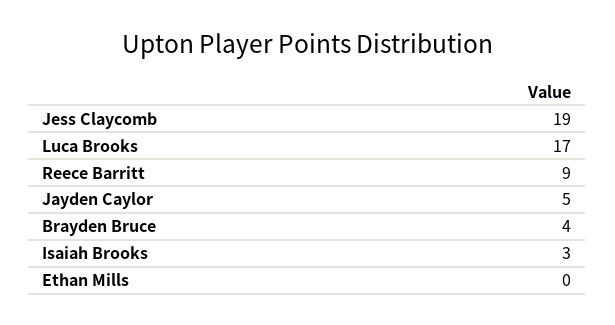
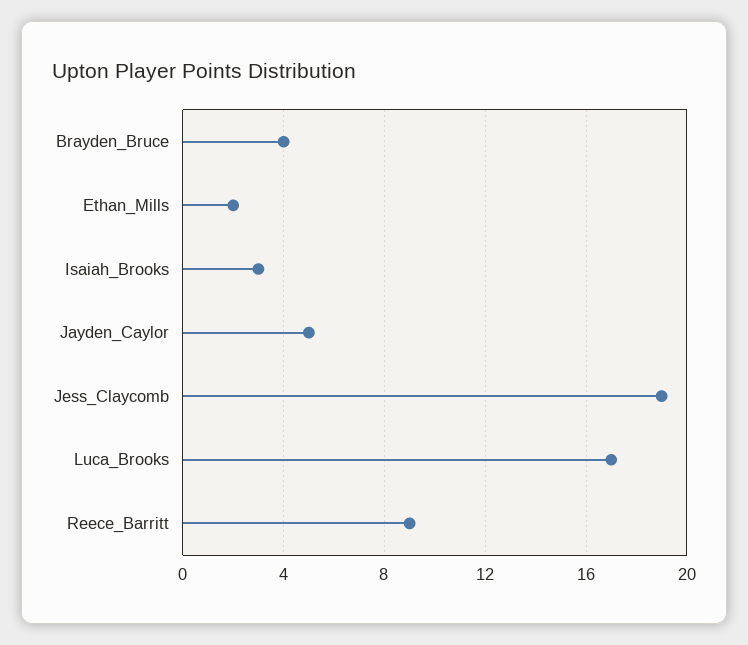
Ethan Mills: 0 -> 2

